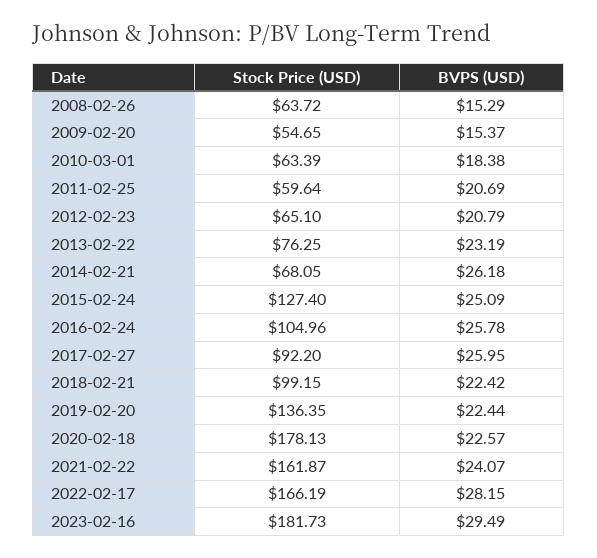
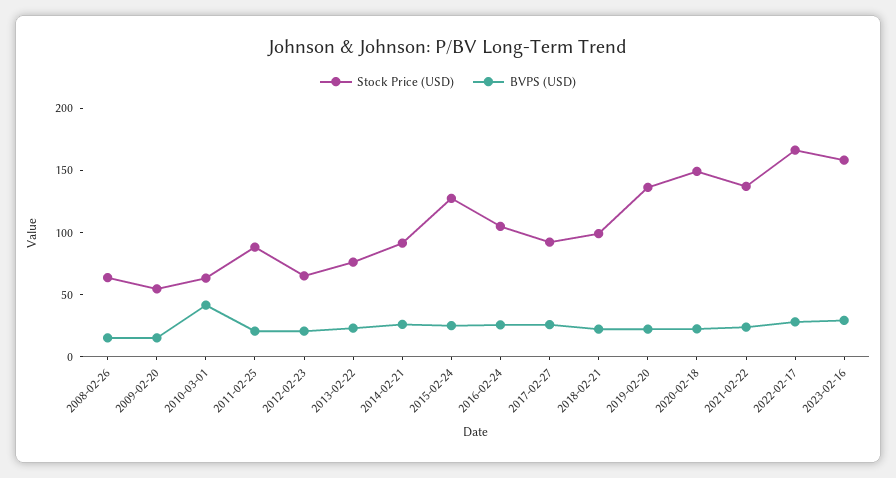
BVPS (USD), 2010-03-01: 18.38 -> 40
Stock Price (USD), 2011-02-25: 59.64 -> 90
Stock Price (USD), 2014-02-21: 68.05 -> 90
Stock Price (USD), 2020-02-18: 178.13 -> 150
Stock Price (USD), 2021-02-22: 161.87 -> 140
Stock Price (USD), 2023-02-16: 181.73 -> 160

